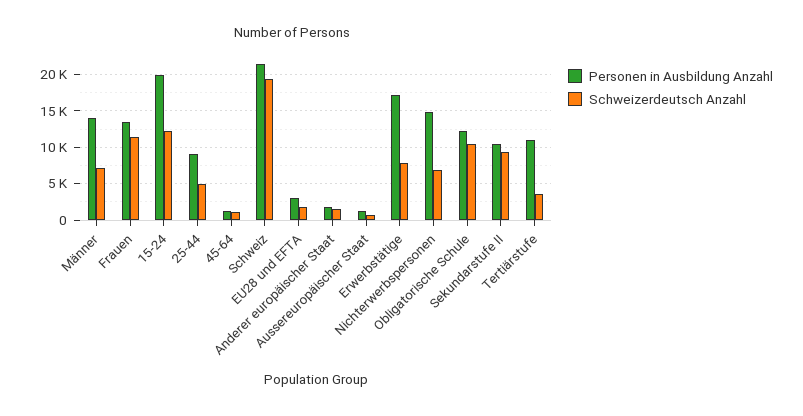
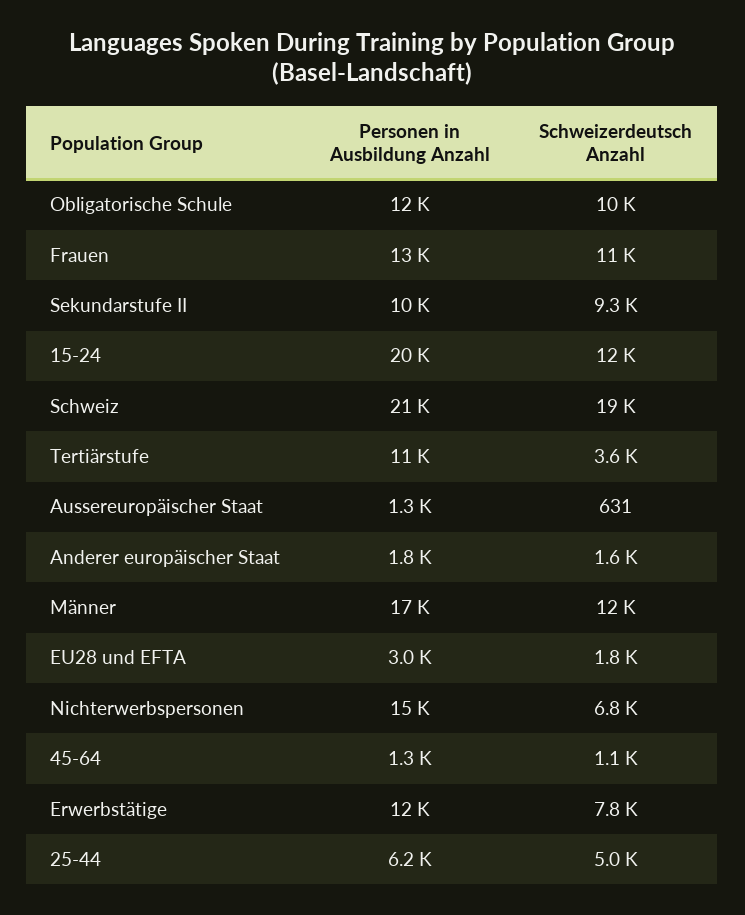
Personen in Ausbildung Anzahl, Männer: 14000 -> 17000
Schweizerdeutsch Anzahl, Männer: 7000 -> 12000
Personen in Ausbildung Anzahl, 25-44: 9000 -> 6200
Personen in Ausbildung Anzahl, Erwerbstätige: 17000 -> 12000

